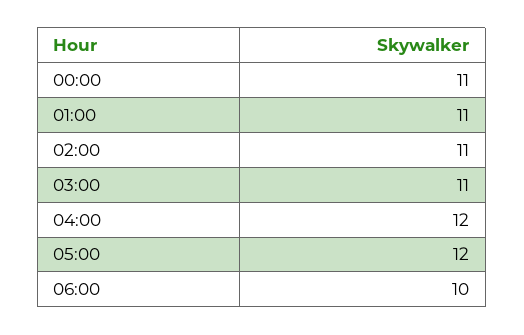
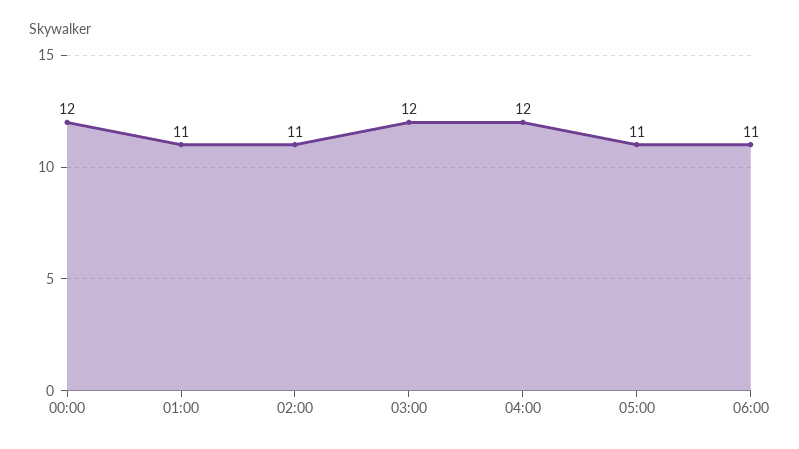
00:00: 11 -> 12
03:00: 11 -> 12
05:00: 12 -> 11
06:00: 10 -> 11

